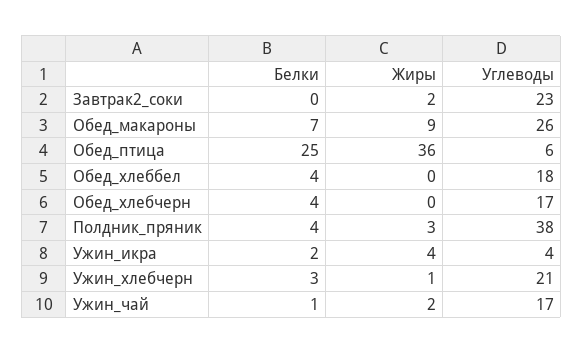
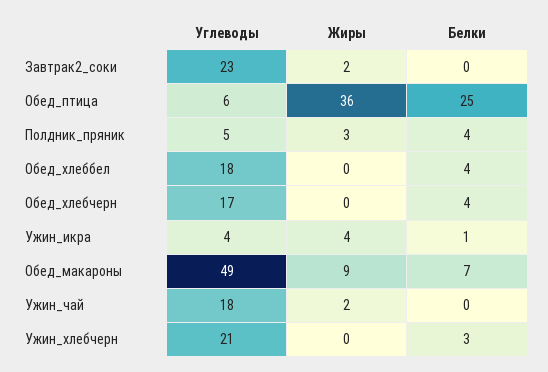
Углеводы, Обед_макароны: 26 -> 49
Углеводы, Полдник_пряник: 38 -> 5
Белки, Ужин_икра: 2 -> 1
Жиры, Ужин_хлебчерн: 1 -> 0
Белки, Ужин_чай: 1 -> 0
Углеводы, Ужин_чай: 17 -> 18

